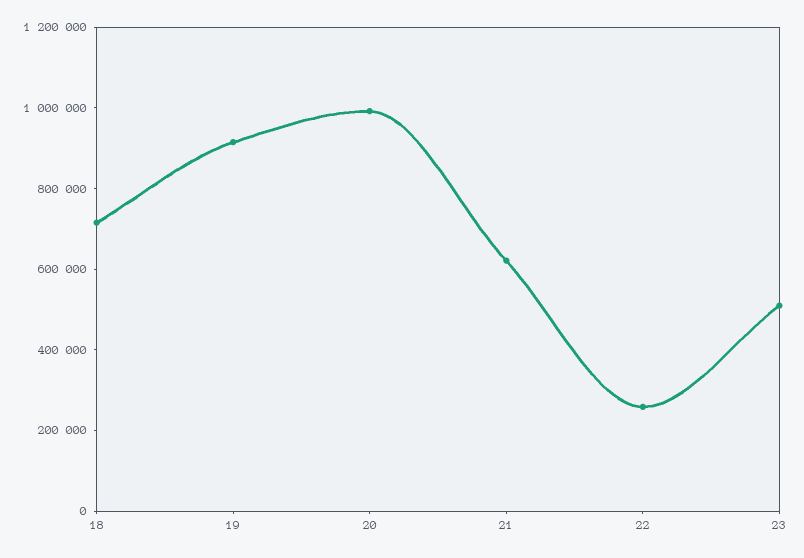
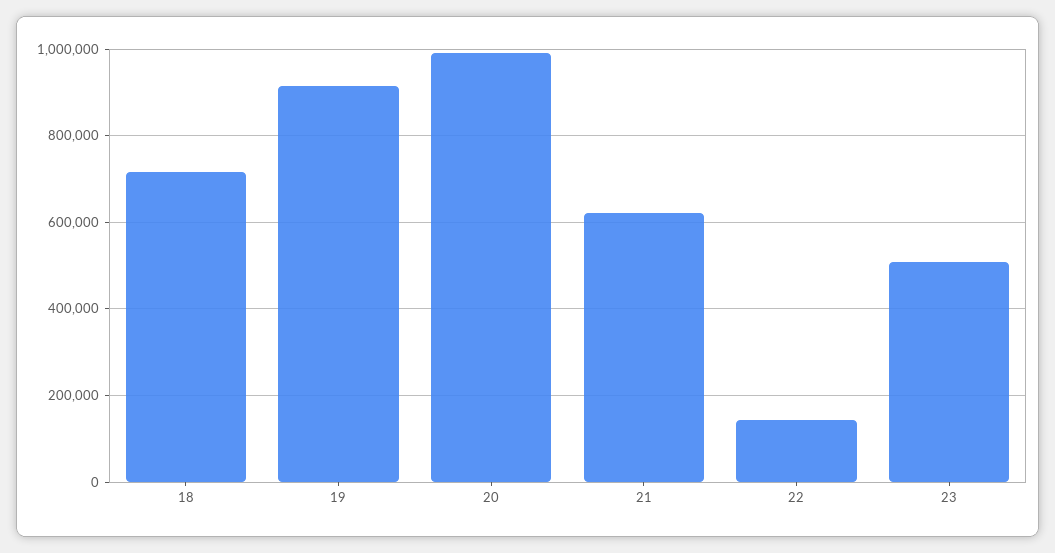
22: 250000 -> 140000

